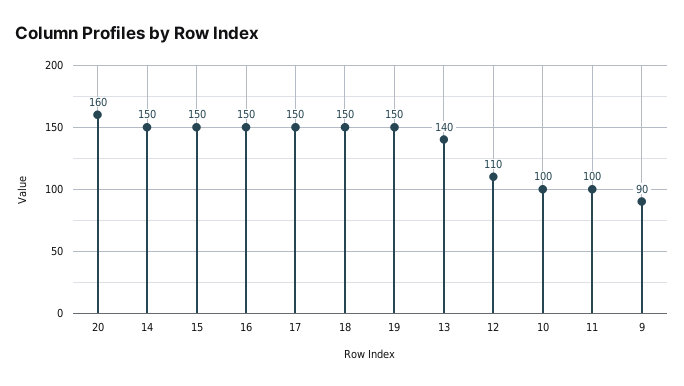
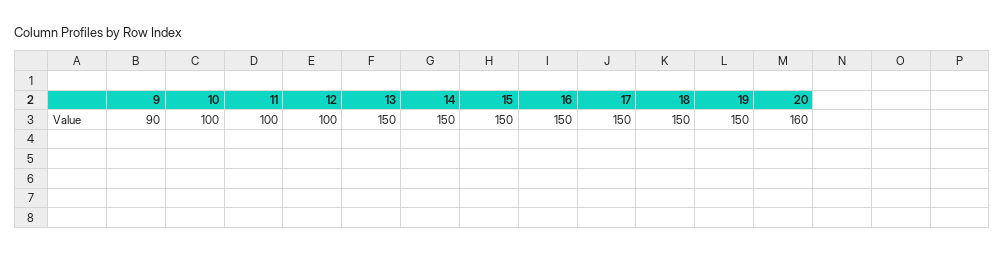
13: 140 -> 150
12: 110 -> 100

